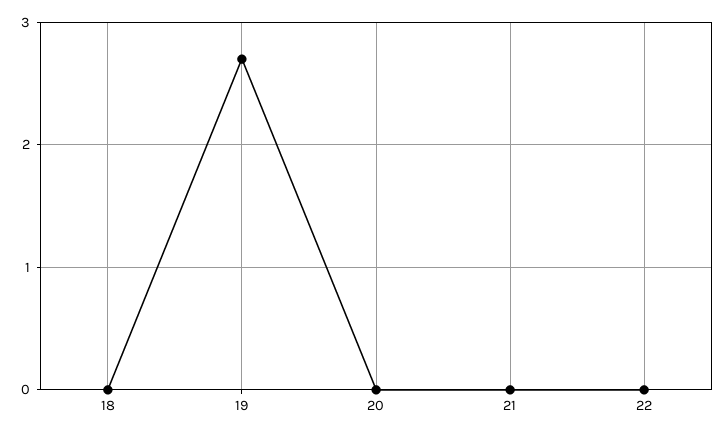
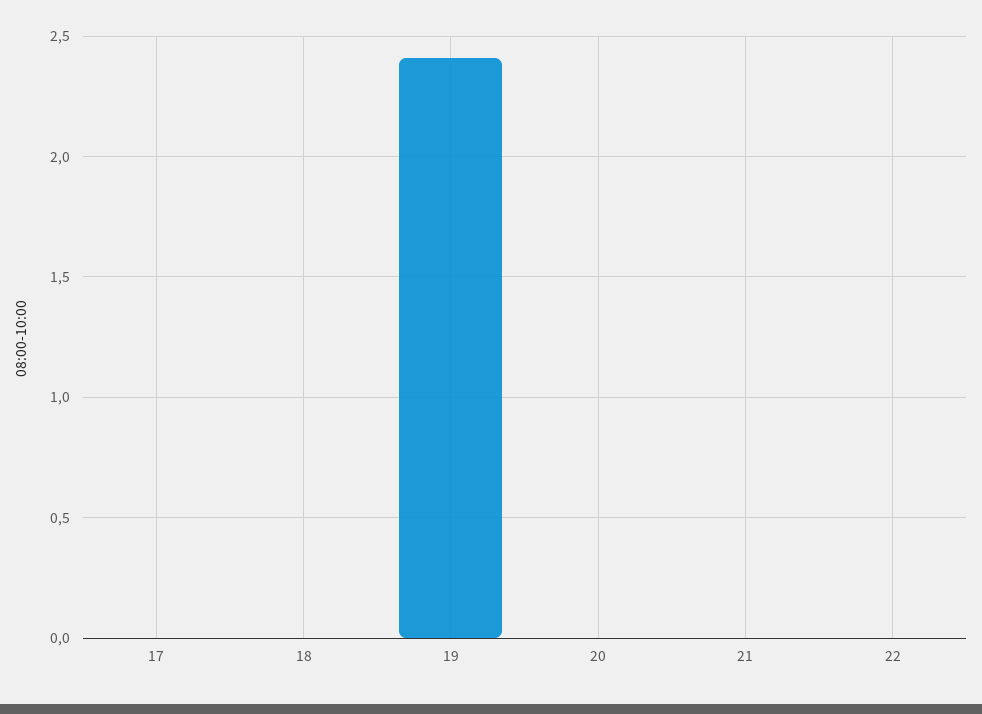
19: 2.7 -> 2.4
17: none -> 0

